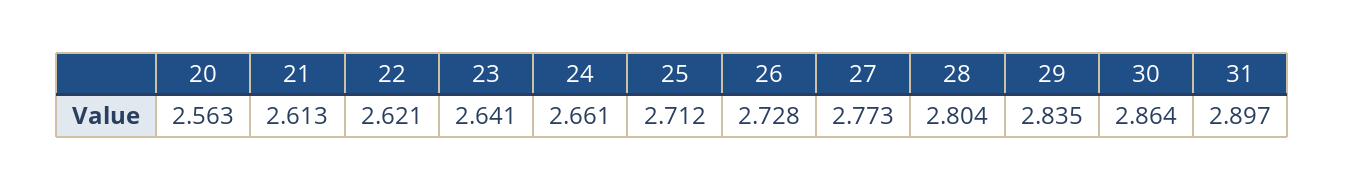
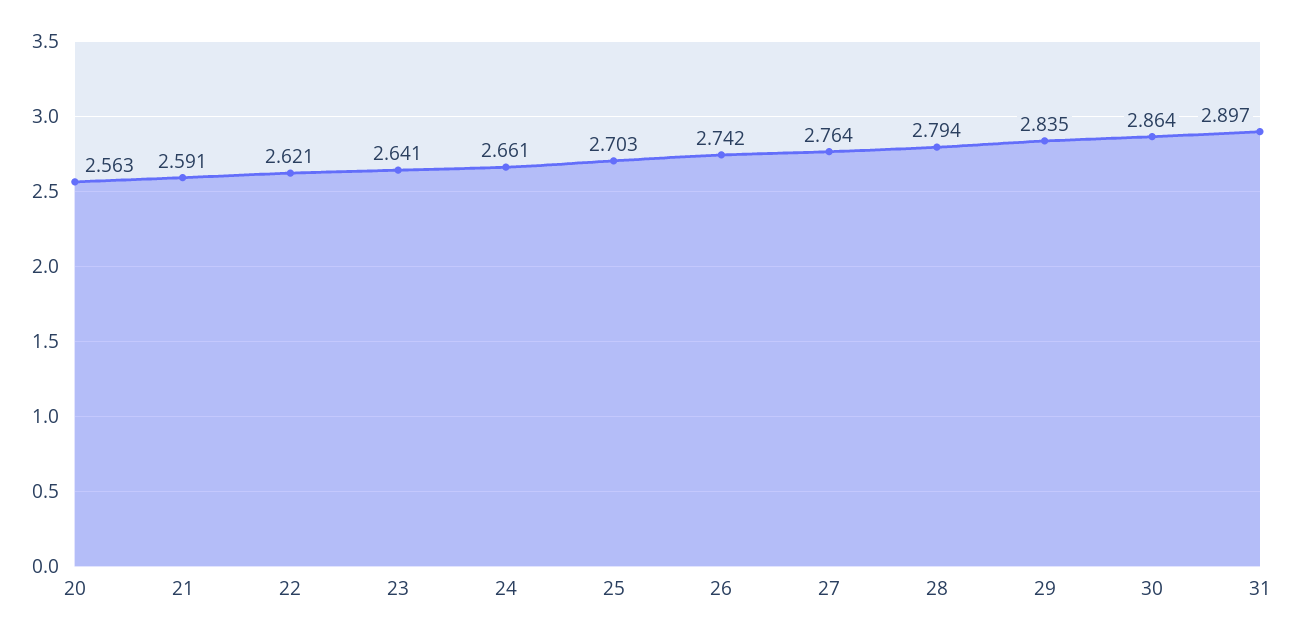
21: 2.613 -> 2.591
25: 2.712 -> 2.703
26: 2.728 -> 2.742
27: 2.773 -> 2.764
28: 2.804 -> 2.794

